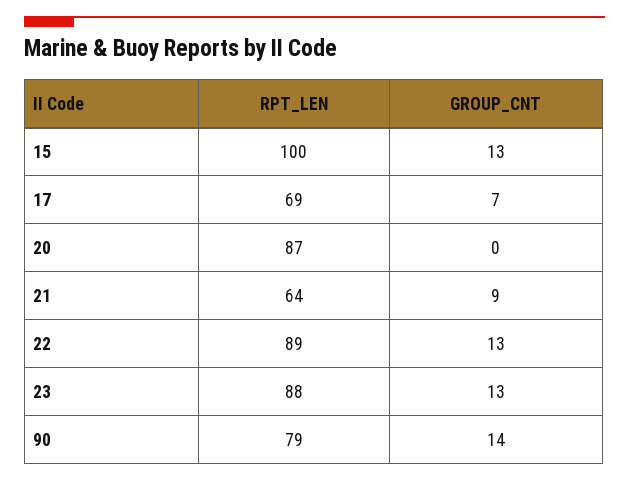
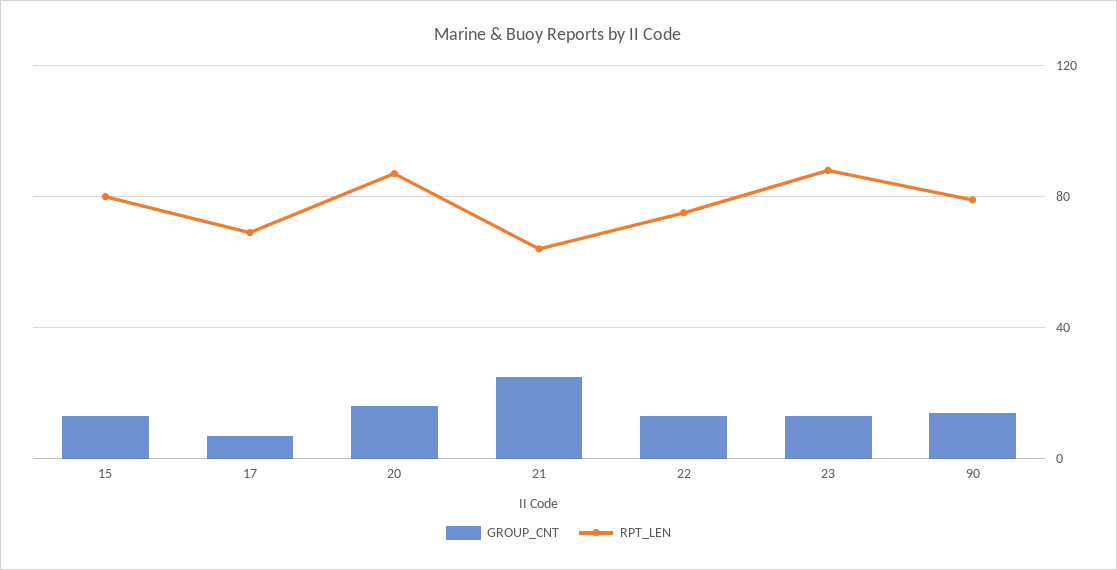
RPT_LEN, 15: 100 -> 80
GROUP_CNT, 20: 0 -> 15
GROUP_CNT, 21: 9 -> 25
RPT_LEN, 22: 89 -> 75

